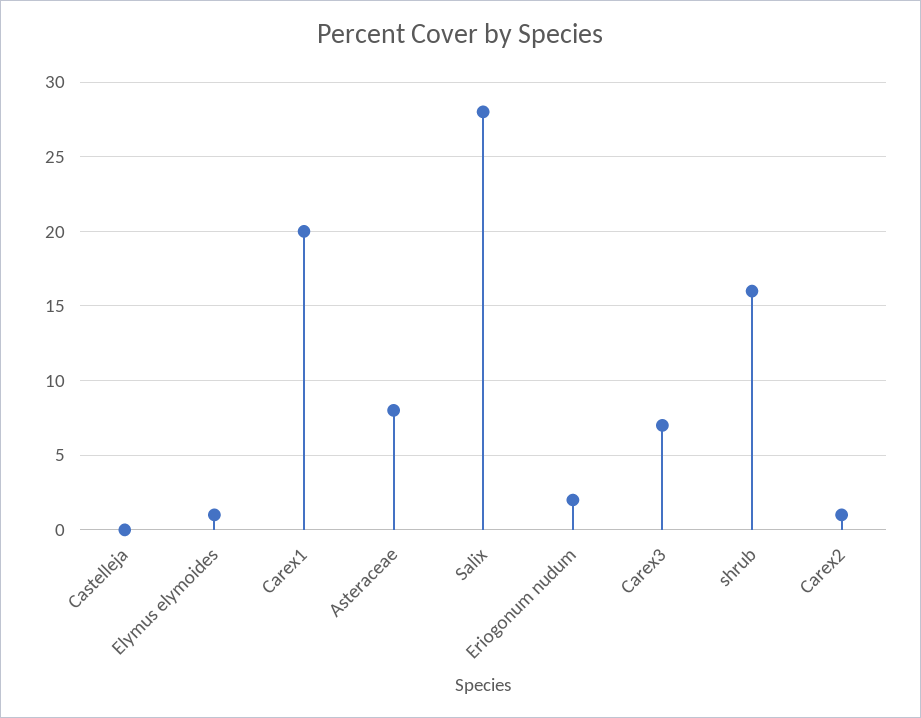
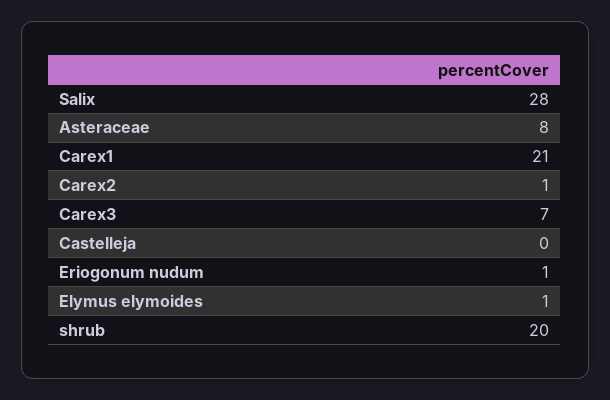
Carex1: 20 -> 21
Eriogonum nudum: 2 -> 1
shrub: 16 -> 20

